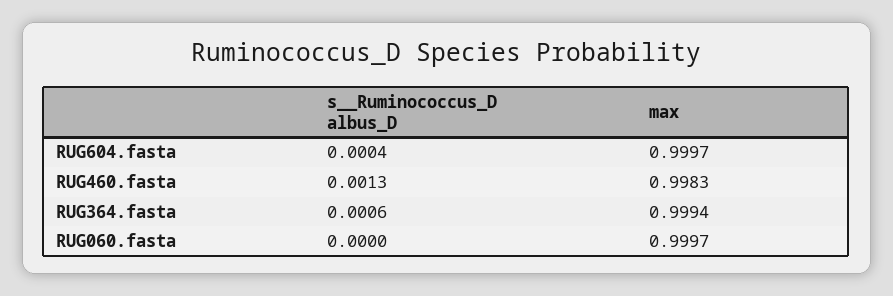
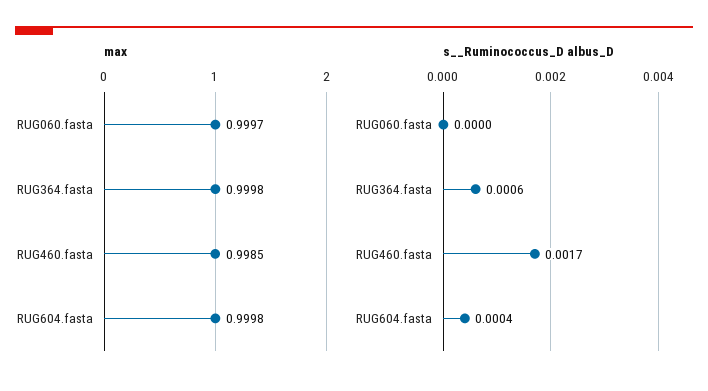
max, RUG604.fasta: 0.9997 -> 0.9998
s__Ruminococcus_D albus_D, RUG460.fasta: 0.0013 -> 0.0017
max, RUG460.fasta: 0.9983 -> 0.9985
max, RUG364.fasta: 0.9994 -> 0.9998

